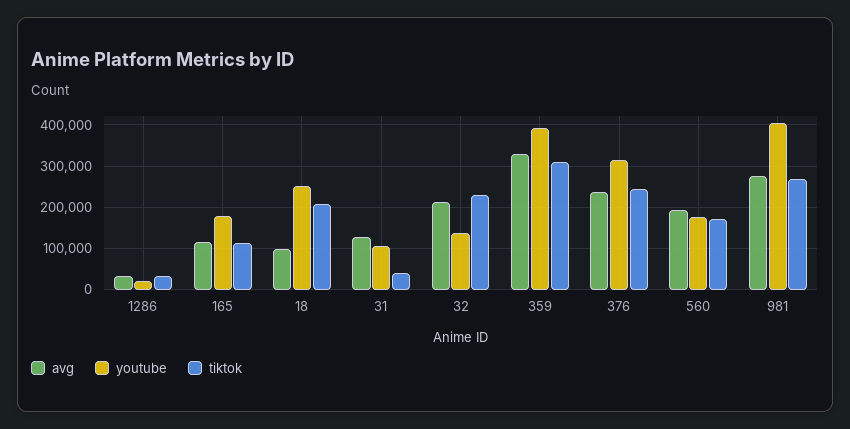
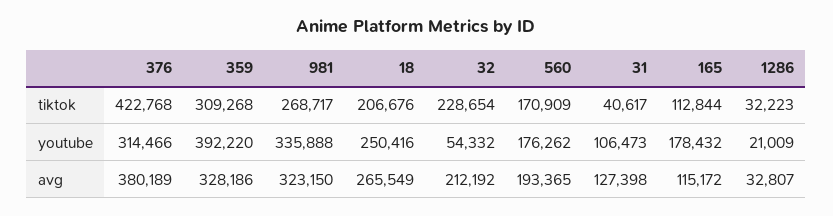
avg, 18: 100000 -> 265549
youtube, 32: 140000 -> 54332
avg, 376: 240000 -> 380189
tiktok, 376: 240000 -> 422768
avg, 981: 280000 -> 323150
youtube, 981: 400000 -> 335888

